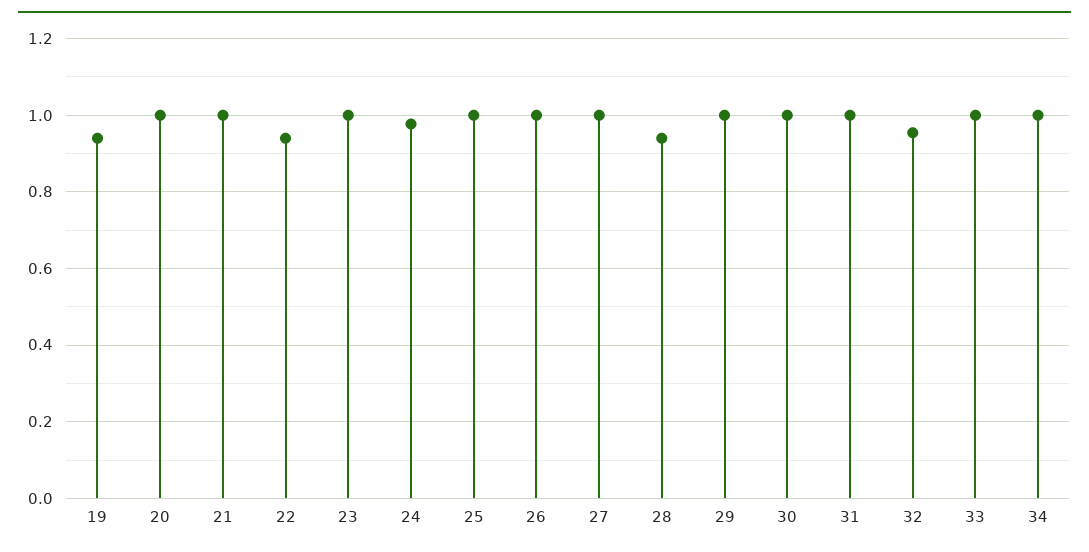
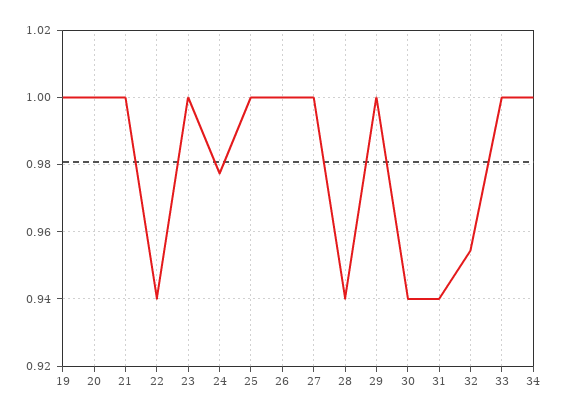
19: 0.94 -> 1
30: 1 -> 0.94
31: 1 -> 0.94

